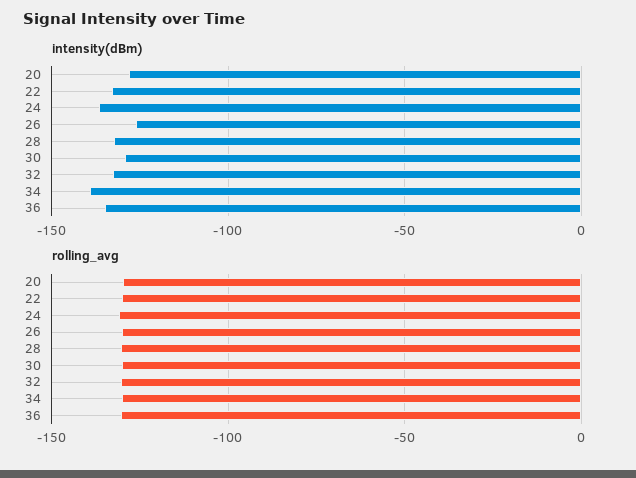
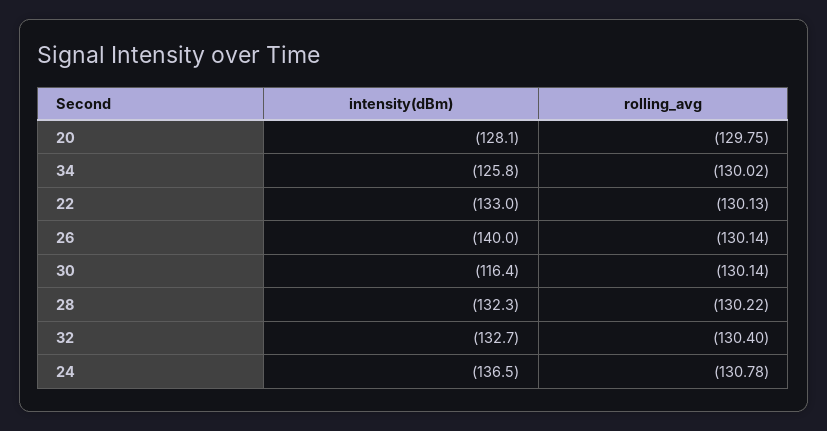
intensity(dBm), 26: -125 -> -140
intensity(dBm), 30: -130 -> -116.4
intensity(dBm), 34: -140 -> -125.8
intensity(dBm), 36: -135 -> none
rolling_avg, 36: -130 -> none

